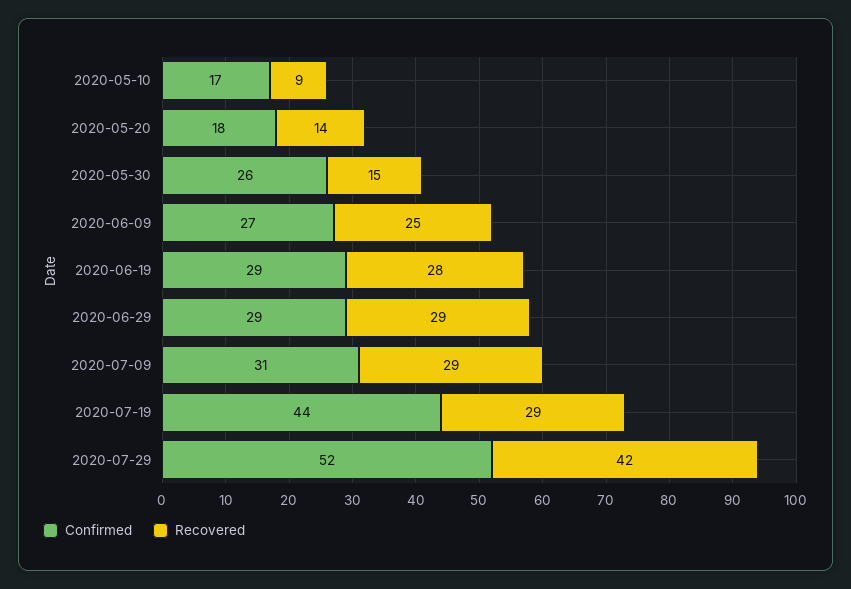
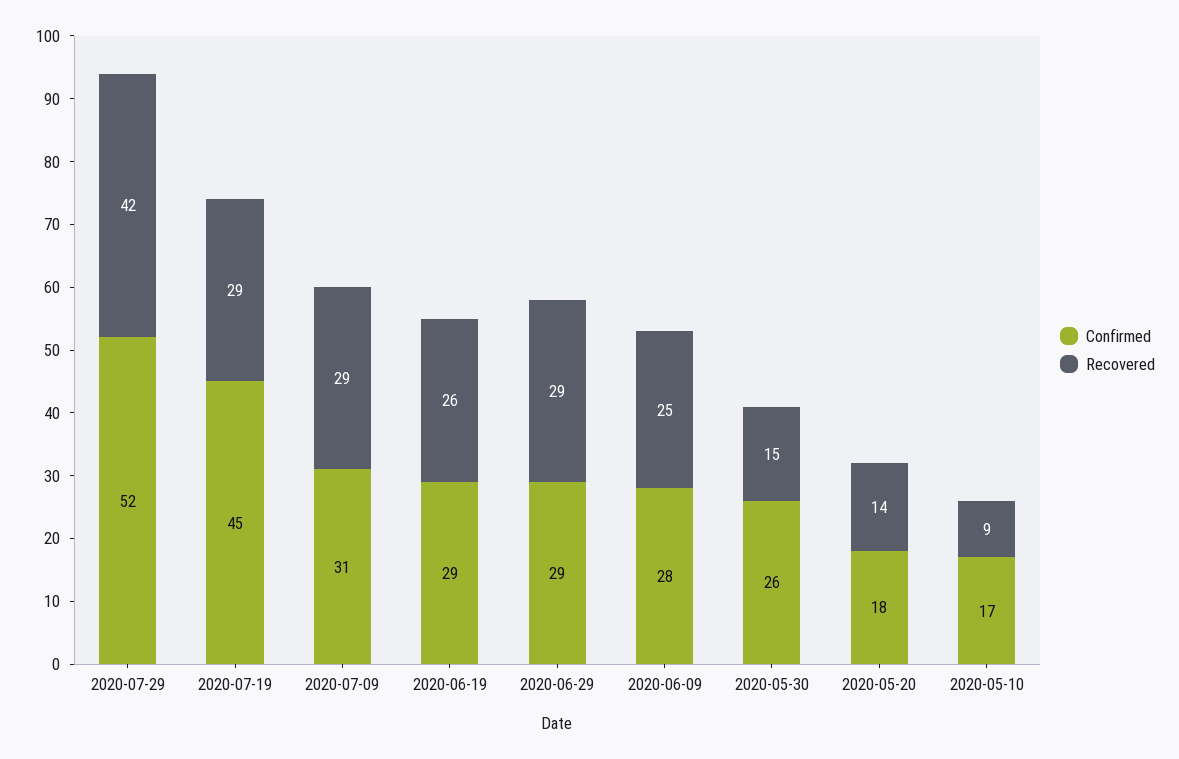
Confirmed, 2020-06-09: 27 -> 28
Recovered, 2020-06-19: 28 -> 26
Confirmed, 2020-07-19: 44 -> 45

